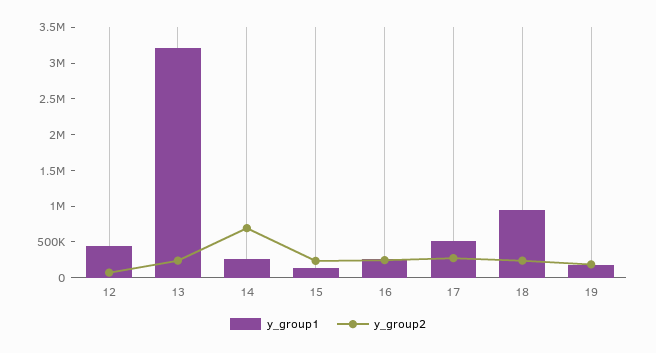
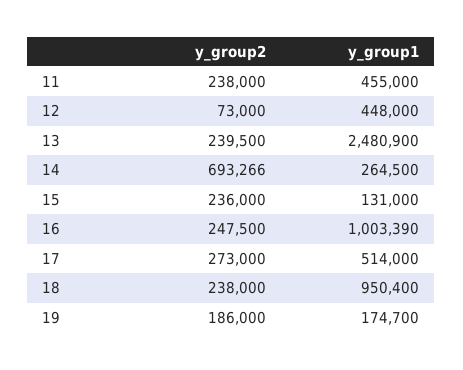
y_group1, 13: 3250000 -> 2480900
y_group1, 16: 250000 -> 1003390
y_group2, 11: none -> 238000
y_group1, 11: none -> 455000

